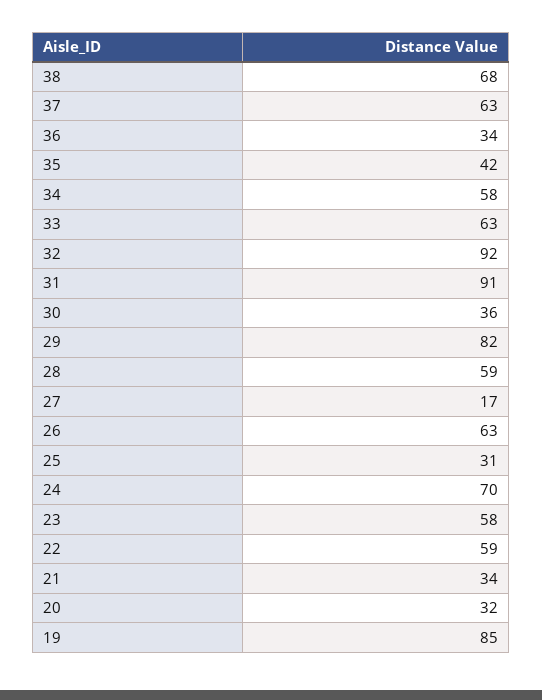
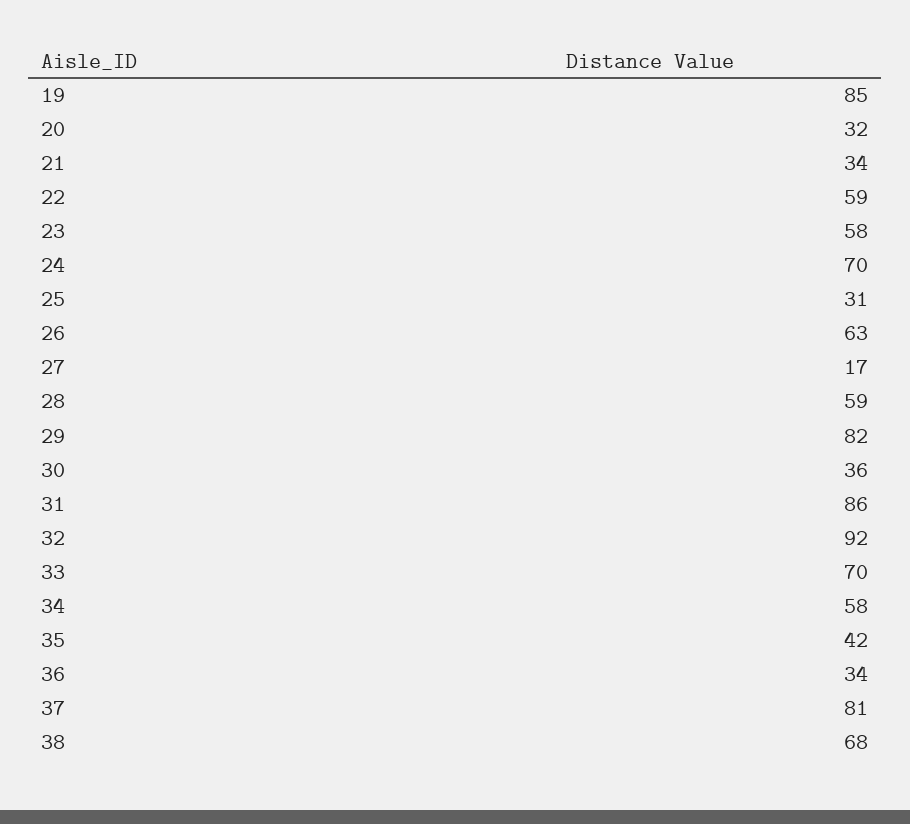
37: 63 -> 81
33: 63 -> 70
31: 91 -> 86

